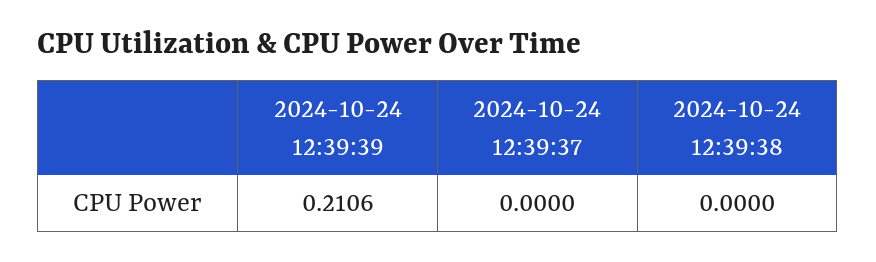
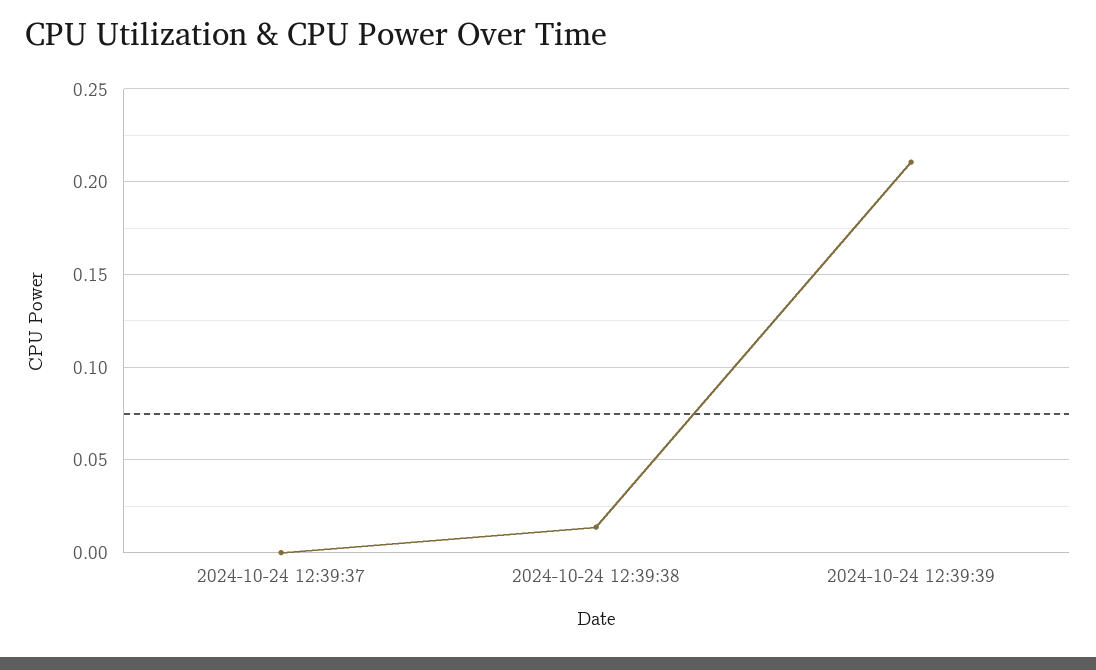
2024-10-24 12:39:38: 0 -> 0.015

